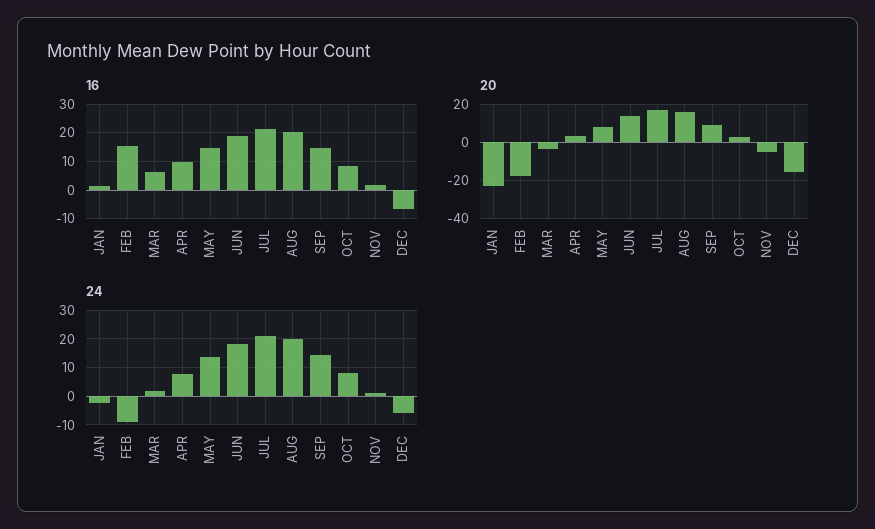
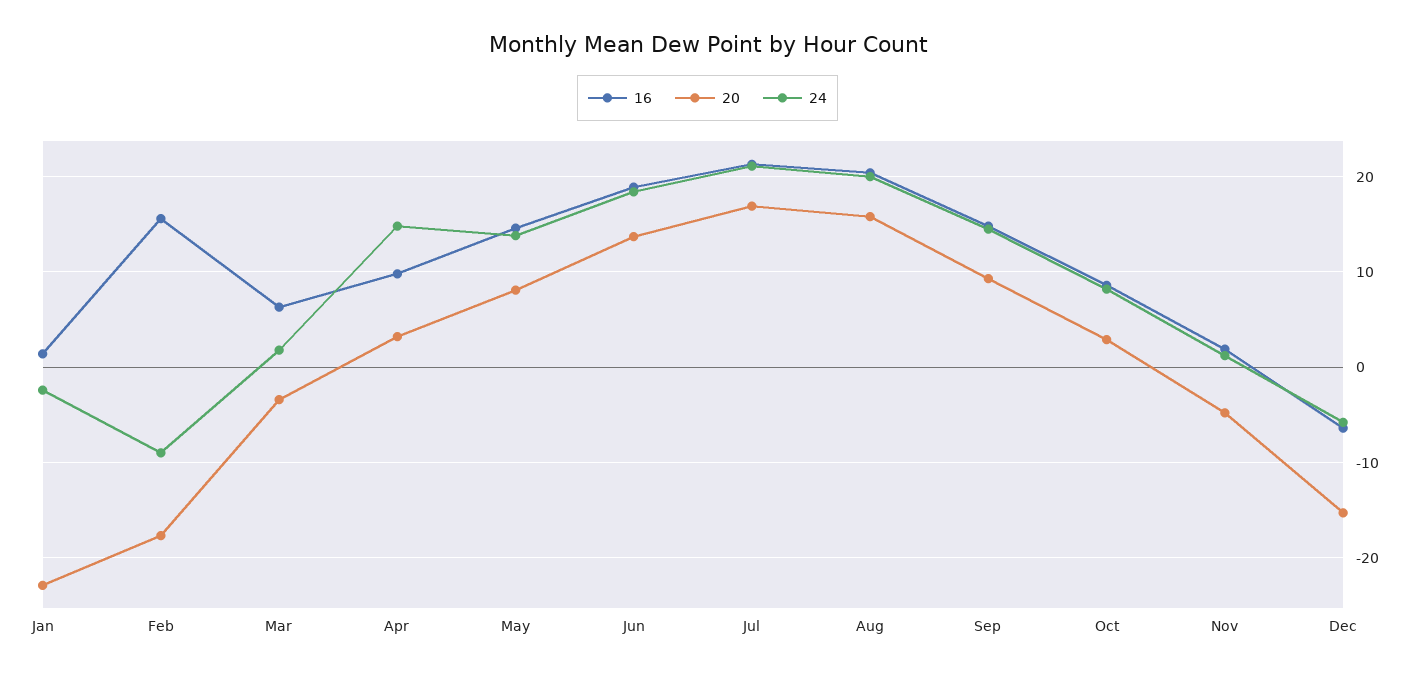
24, APR: 7.5 -> 15

